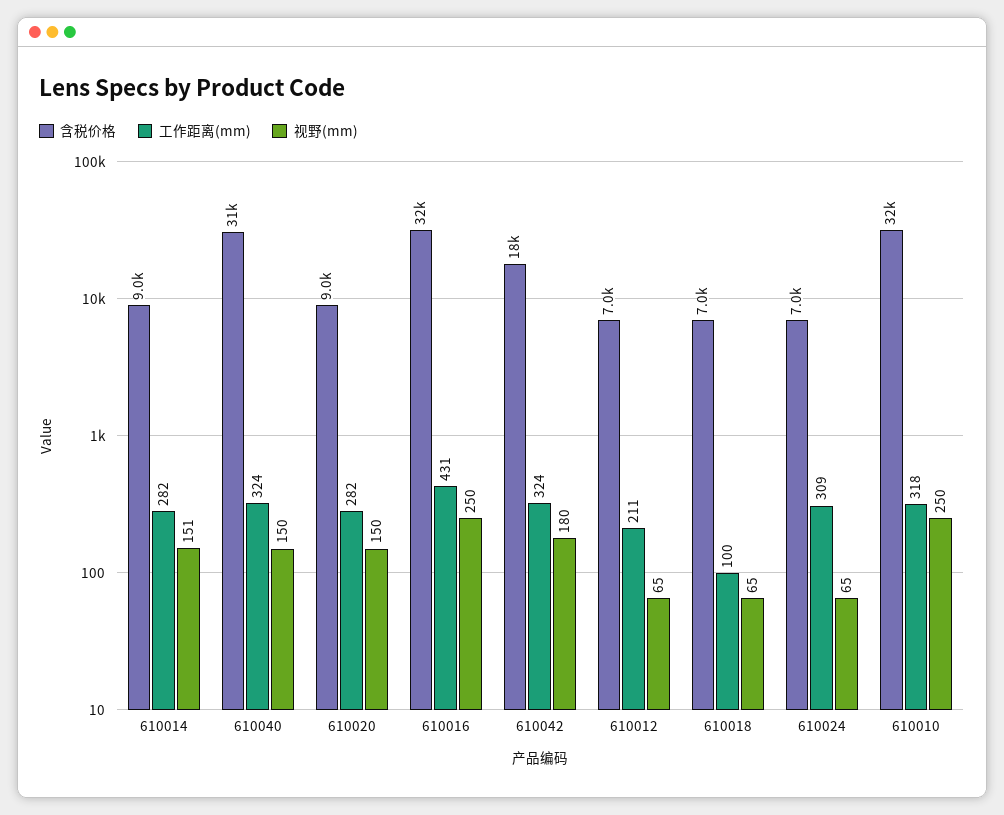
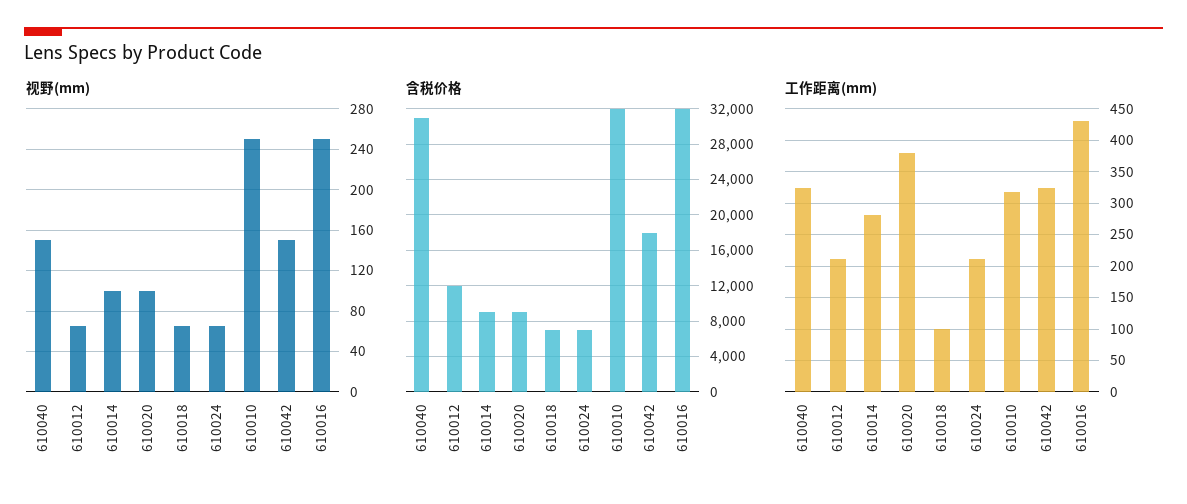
视野(mm), 610014: 151 -> 100
工作距离(mm), 610020: 282 -> 380
视野(mm), 610020: 150 -> 100
视野(mm), 610042: 180 -> 150
含税价格, 610012: 7000 -> 12000
工作距离(mm), 610024: 309 -> 210

